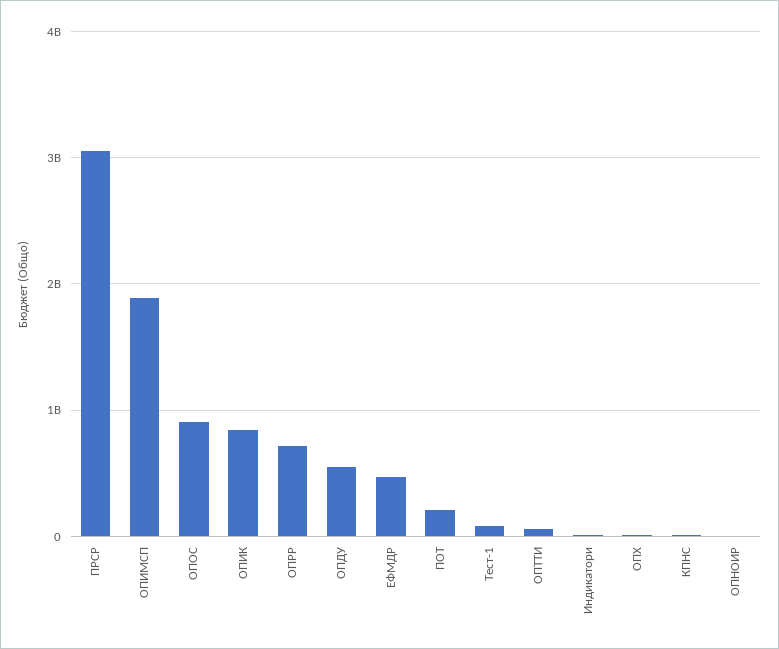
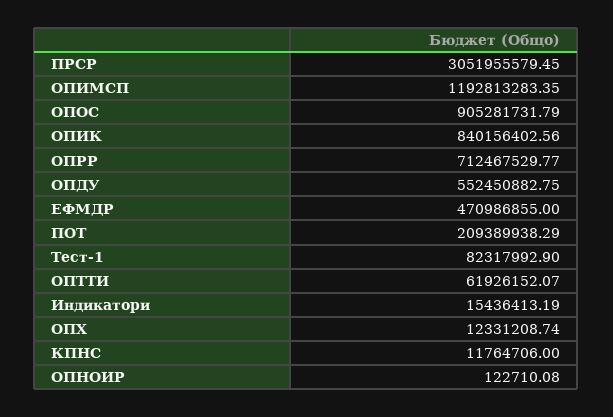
ОПИМСП: 1900000000 -> 1192813283.35

